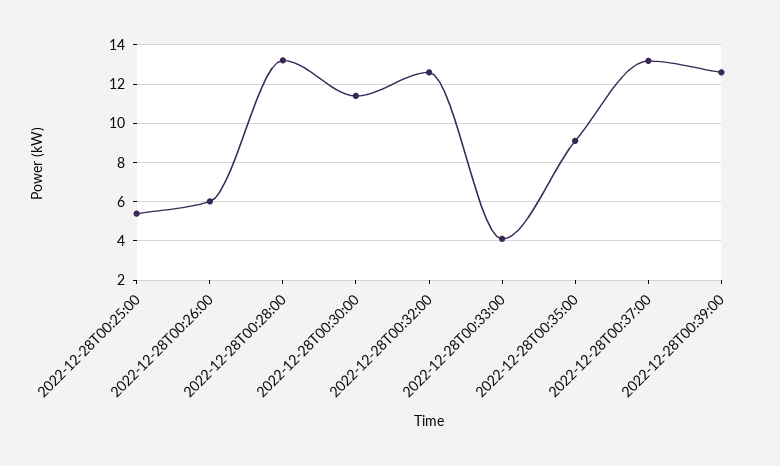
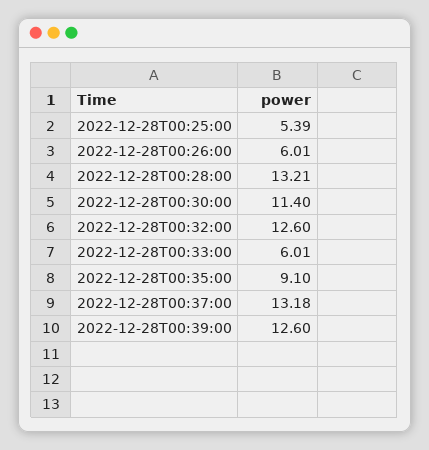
2022-12-28T00:33:00: 4 -> 6.01

